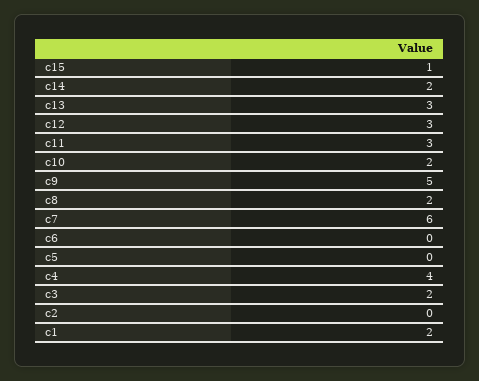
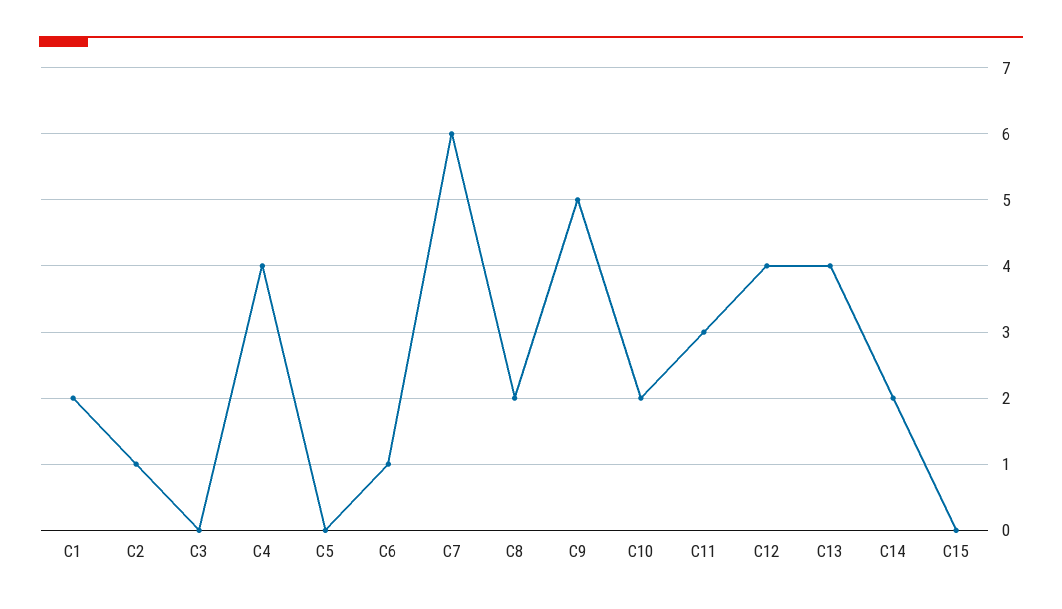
c15: 1 -> 0
c13: 3 -> 4
c12: 3 -> 4
c6: 0 -> 1
c3: 2 -> 0
c2: 0 -> 1

